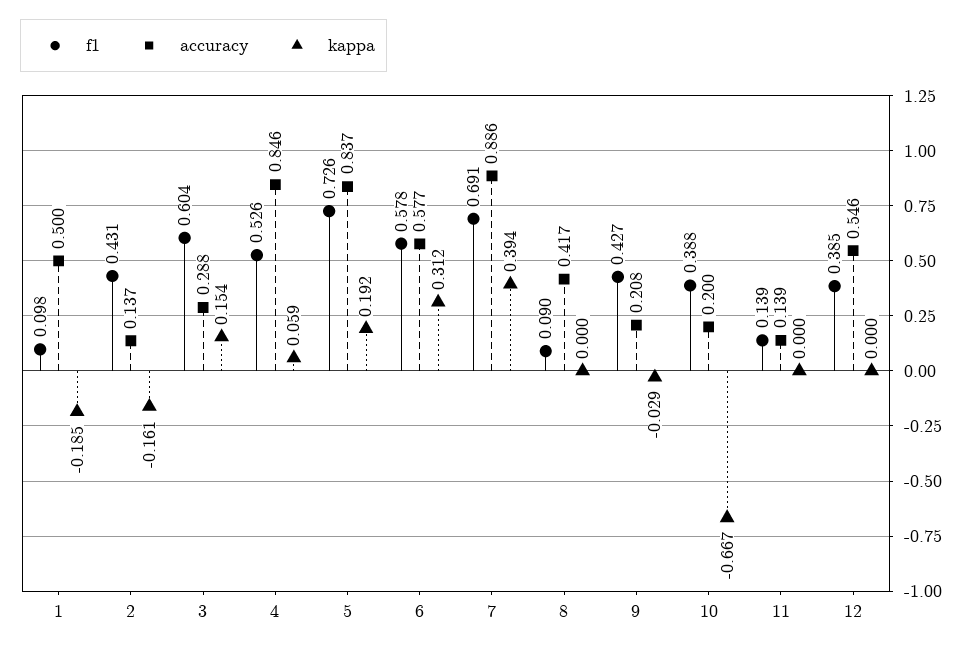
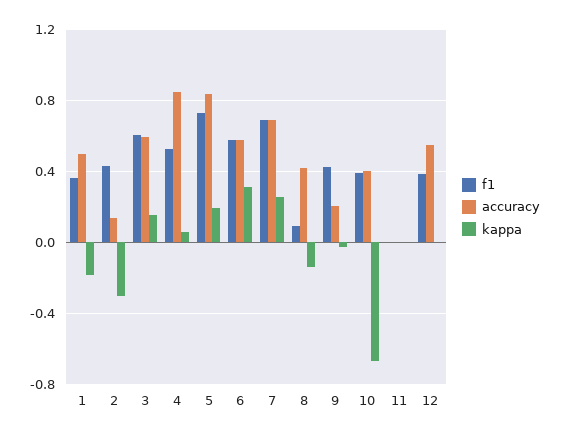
f1, 1: 0.098 -> 0.35
kappa, 2: -0.161 -> -0.3
accuracy, 3: 0.288 -> 0.6
accuracy, 7: 0.886 -> 0.7
kappa, 7: 0.394 -> 0.25
kappa, 8: 0 -> -0.15
accuracy, 10: 0.2 -> 0.4
f1, 11: 0.139 -> 0
accuracy, 11: 0.139 -> 0

